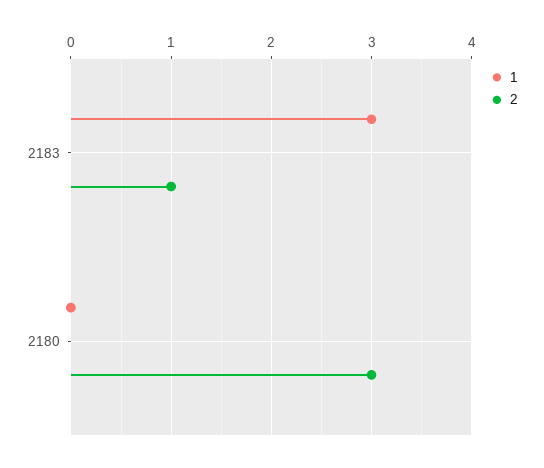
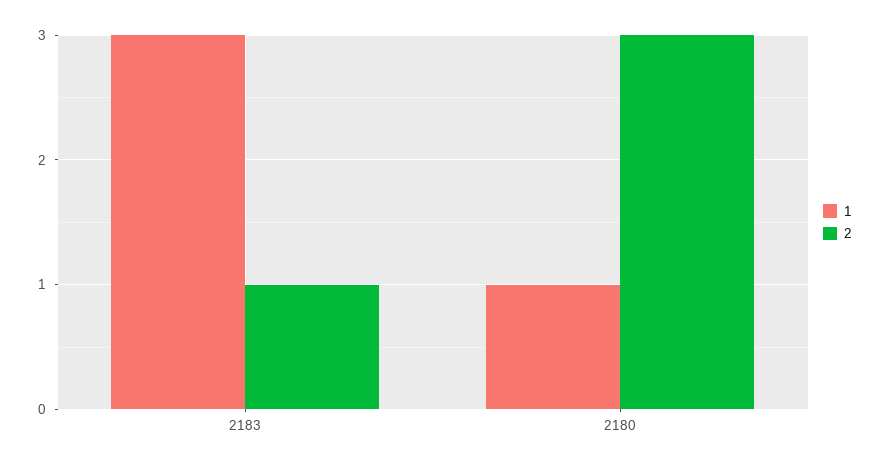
1, 2180: 0 -> 1

